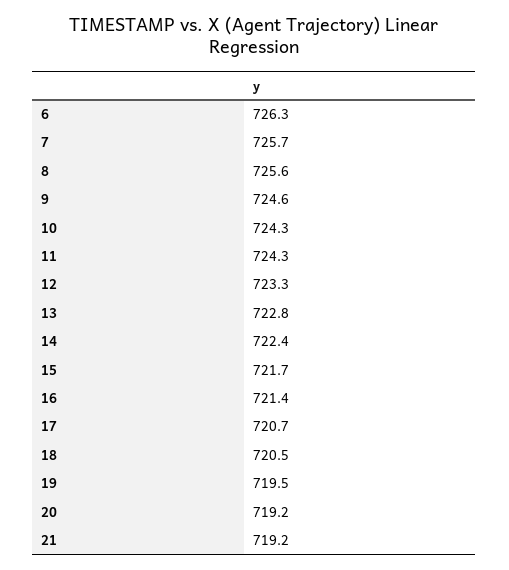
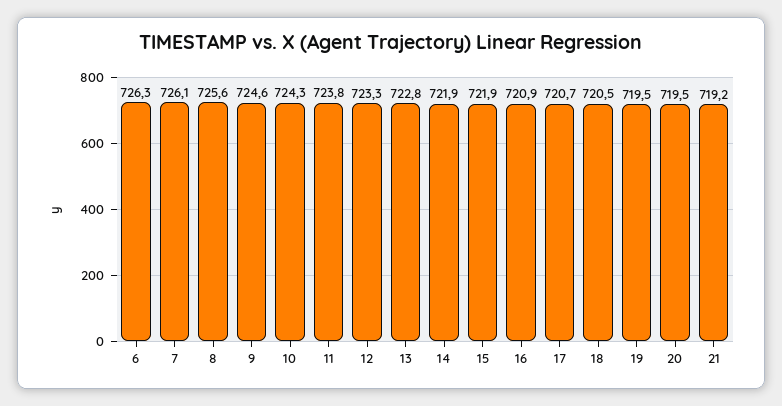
7: 725.7 -> 726.1
11: 724.3 -> 723.8
14: 722.4 -> 721.9
15: 721.7 -> 721.9
16: 721.4 -> 720.9
20: 719.2 -> 719.5

